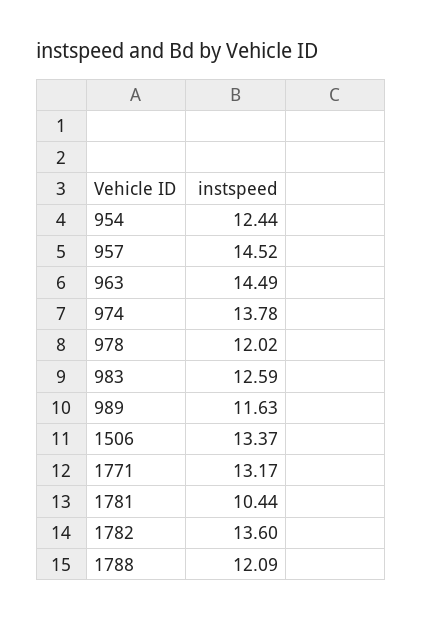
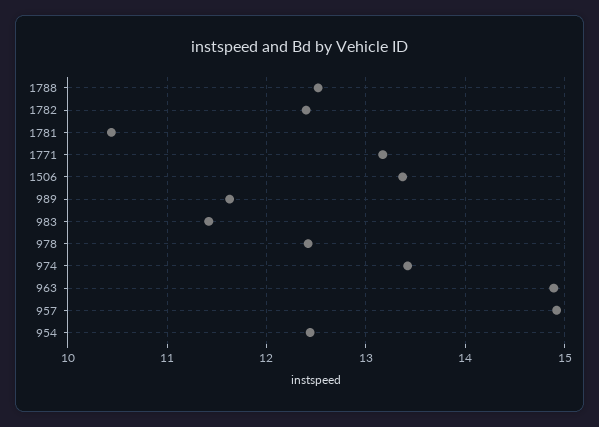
957: 14.52 -> 14.9
963: 14.49 -> 14.9
974: 13.78 -> 13.4
978: 12.02 -> 12.4
983: 12.59 -> 11.4
1782: 13.6 -> 12.4
1788: 12.09 -> 12.5

